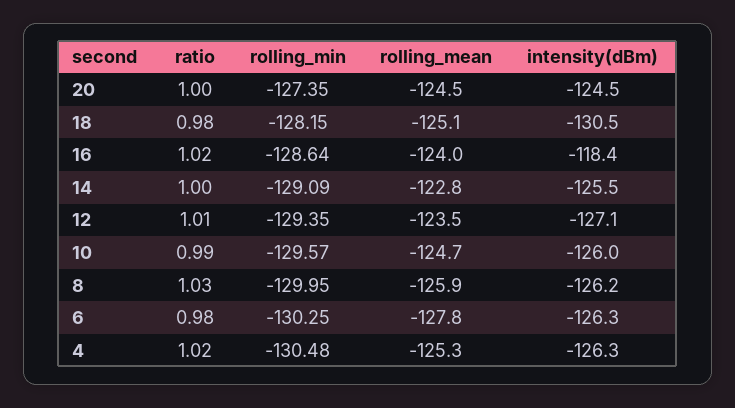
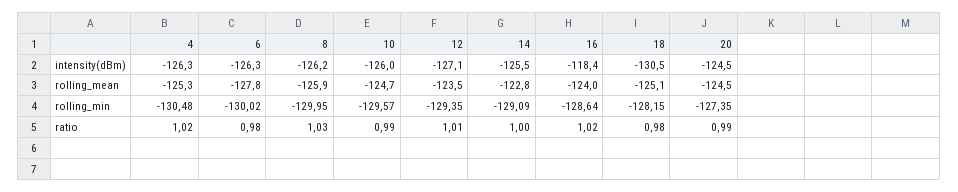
ratio, 20: 1 -> 0.99
rolling_min, 6: -130.25 -> -130.02

